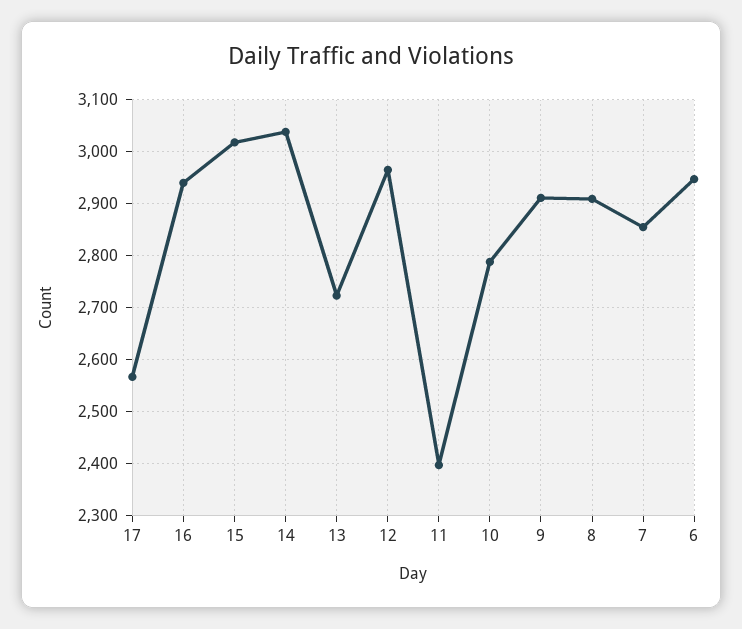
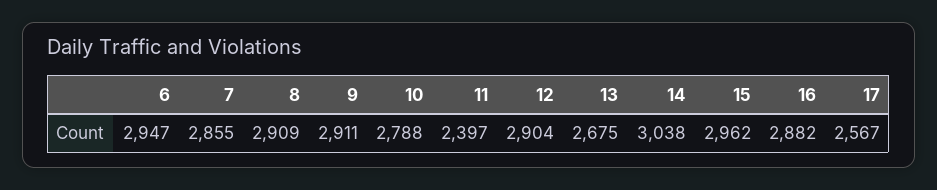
16: 2940 -> 2882
15: 3020 -> 2962
13: 2720 -> 2675
12: 2960 -> 2904

